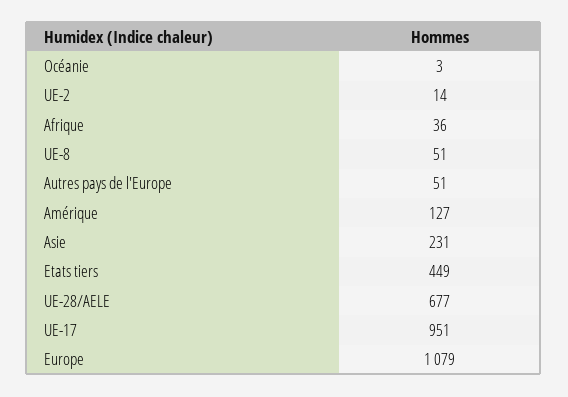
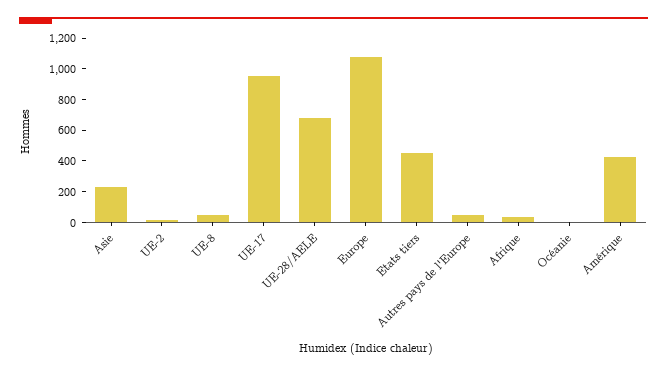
Amérique: 127 -> 400

